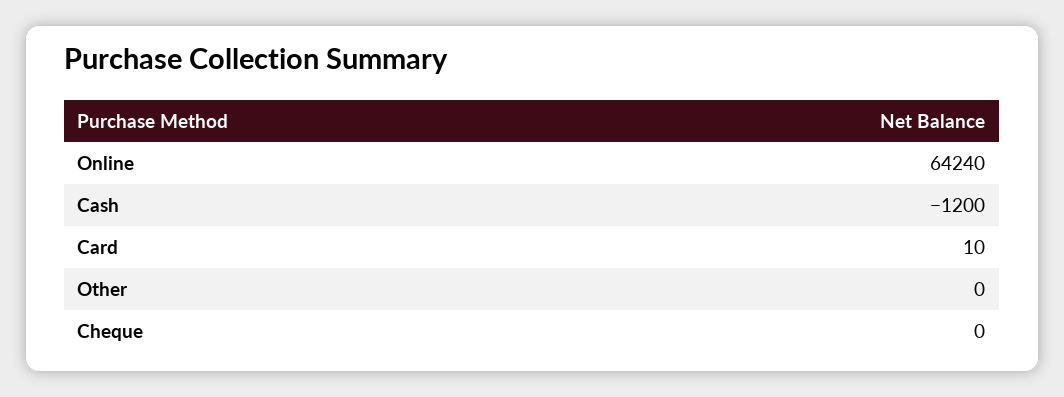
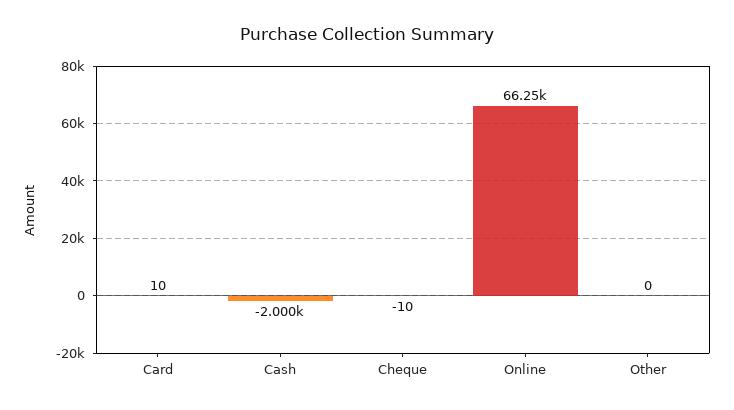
Online: 64240 -> 66250
Cash: -1200 -> -2000
Cheque: 0 -> -10

